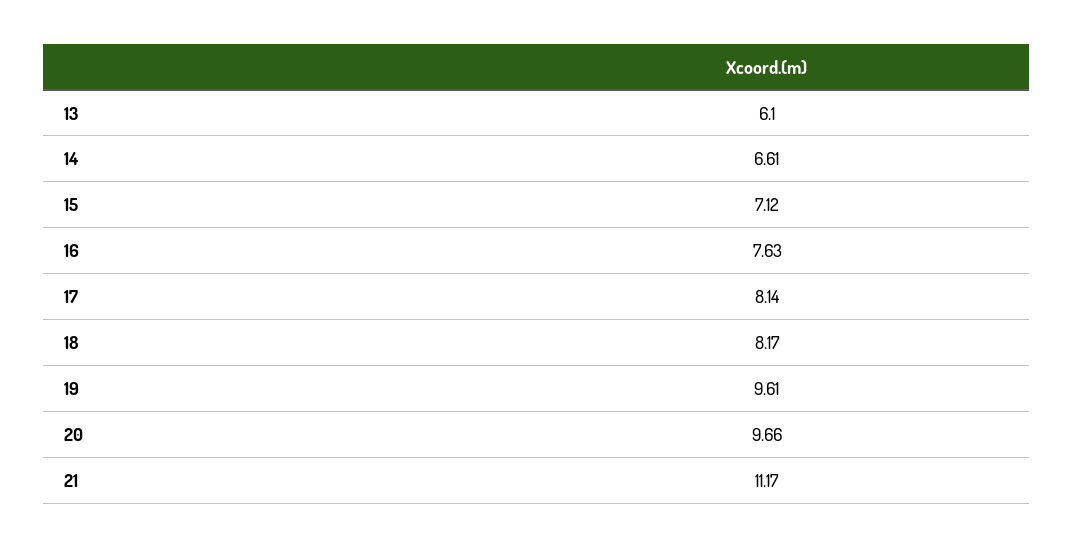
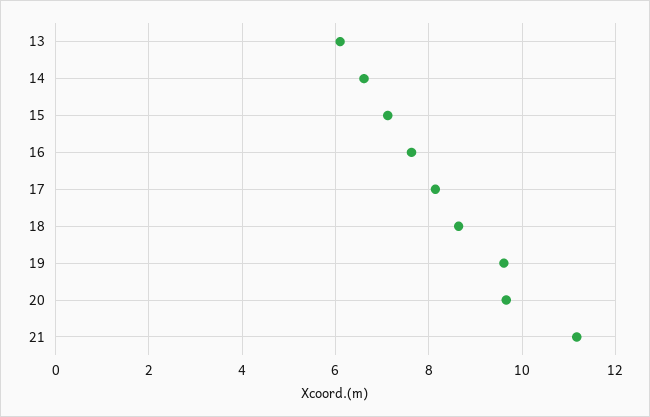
18: 8.17 -> 8.6

